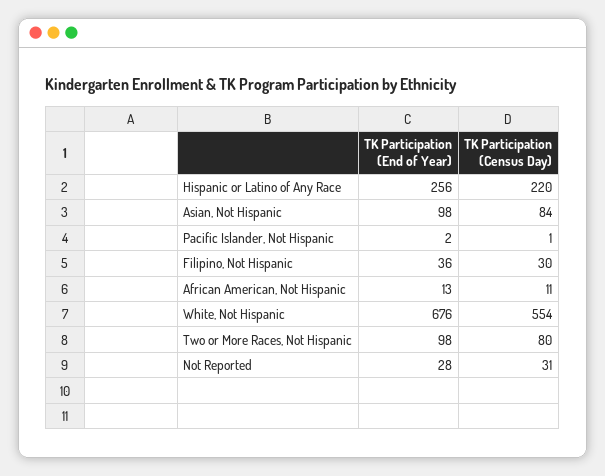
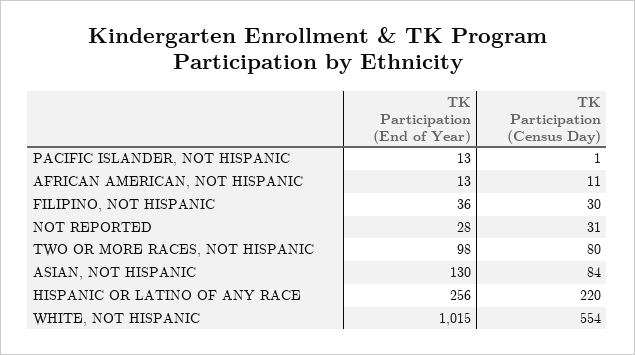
TK Participation (End of Year), Asian, Not Hispanic: 98 -> 130
TK Participation (End of Year), Pacific Islander, Not Hispanic: 2 -> 13
TK Participation (End of Year), White, Not Hispanic: 676 -> 1015

